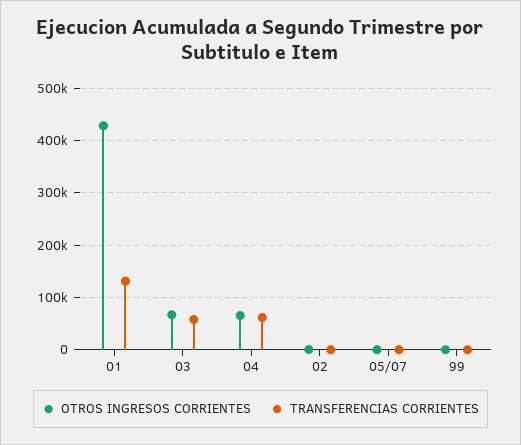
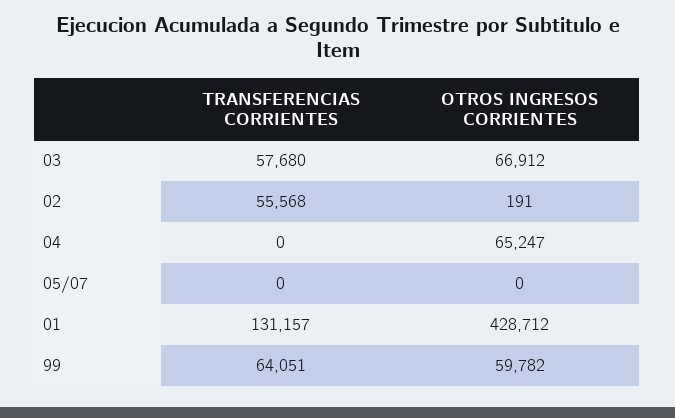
TRANSFERENCIAS CORRIENTES, 04: 60000 -> 0
TRANSFERENCIAS CORRIENTES, 02: 0 -> 55568
OTROS INGRESOS CORRIENTES, 99: 0 -> 59782
TRANSFERENCIAS CORRIENTES, 99: 0 -> 64051

